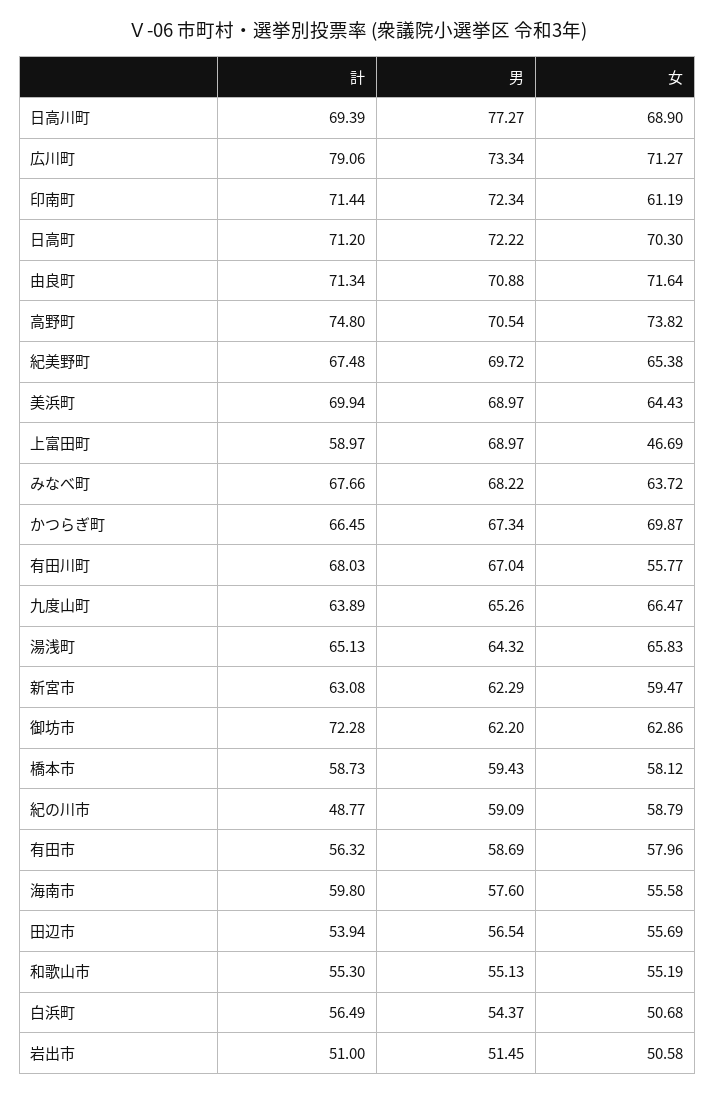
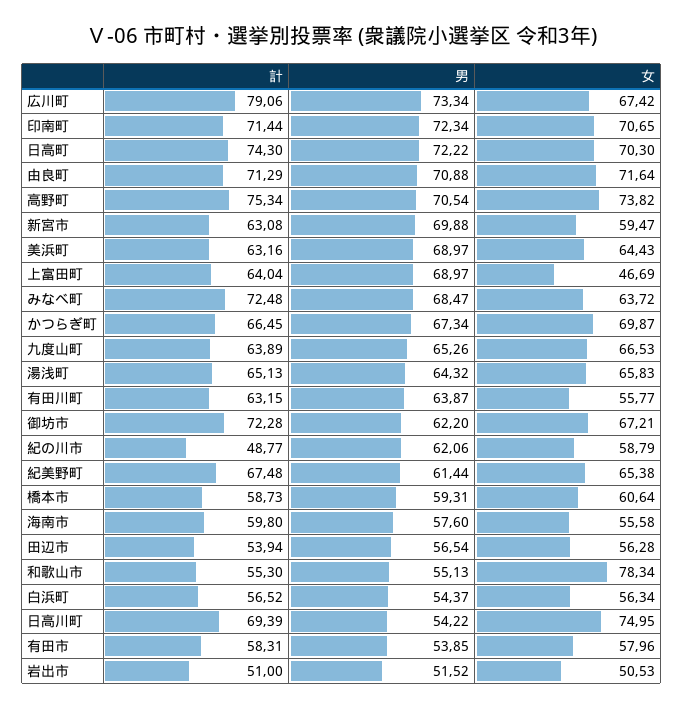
男, 日高川町: 77.27 -> 54.22
女, 日高川町: 68.9 -> 74.95
女, 広川町: 71.27 -> 67.42
女, 印南町: 61.19 -> 70.65
計, 日高町: 71.2 -> 74.3
計, 由良町: 71.34 -> 71.29
計, 高野町: 74.8 -> 75.34
男, 紀美野町: 69.72 -> 61.44
計, 美浜町: 69.94 -> 63.16
計, 上富田町: 58.97 -> 64.04
計, みなべ町: 67.66 -> 72.48
男, みなべ町: 68.22 -> 68.47
計, 有田川町: 68.03 -> 63.15
男, 有田川町: 67.04 -> 63.87
女, 九度山町: 66.47 -> 66.53
男, 新宮市: 62.29 -> 69.88
女, 御坊市: 62.86 -> 67.21
男, 橋本市: 59.43 -> 59.31
女, 橋本市: 58.12 -> 60.64
男, 紀の川市: 59.09 -> 62.06
計, 有田市: 56.32 -> 58.31
男, 有田市: 58.69 -> 53.85
女, 田辺市: 55.69 -> 56.28
女, 和歌山市: 55.19 -> 78.34
計, 白浜町: 56.49 -> 56.52
女, 白浜町: 50.68 -> 56.34
男, 岩出市: 51.45 -> 51.52
女, 岩出市: 50.58 -> 50.53

